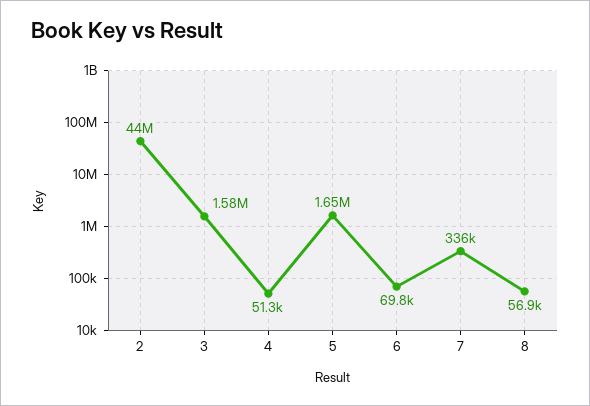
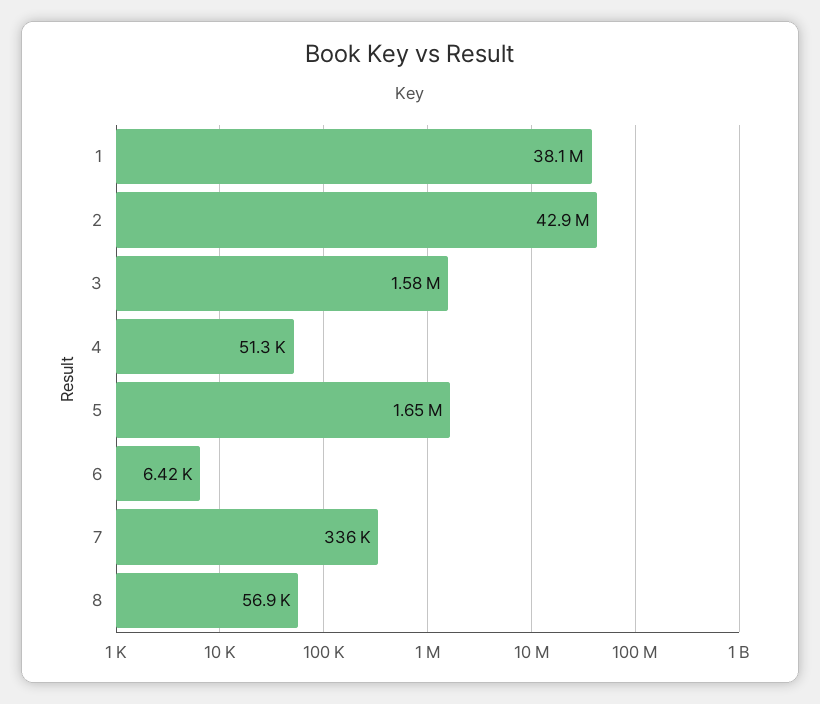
2: 44000000 -> 42900000
6: 69800 -> 6420
1: none -> 38100000

